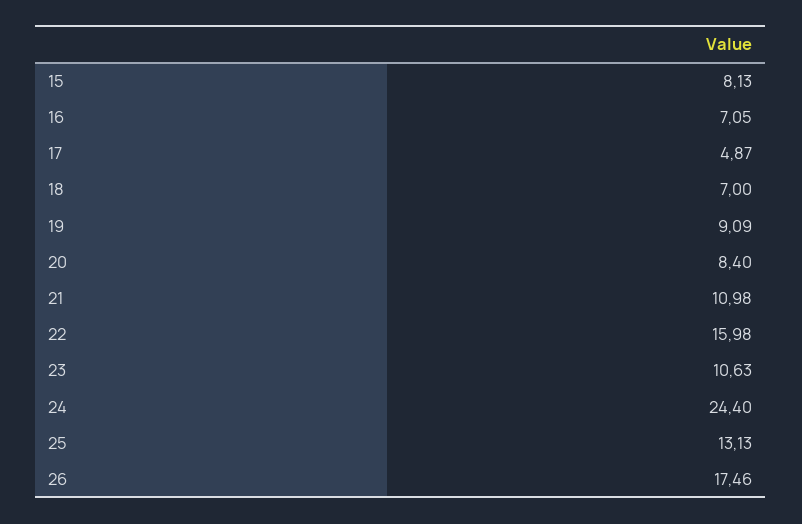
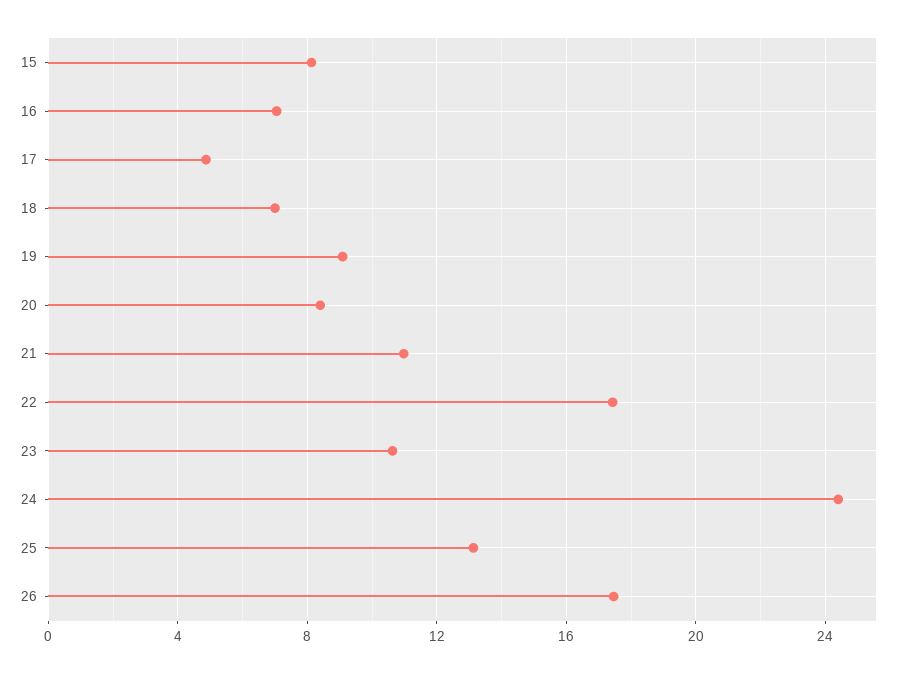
22: 15.98 -> 17.5

